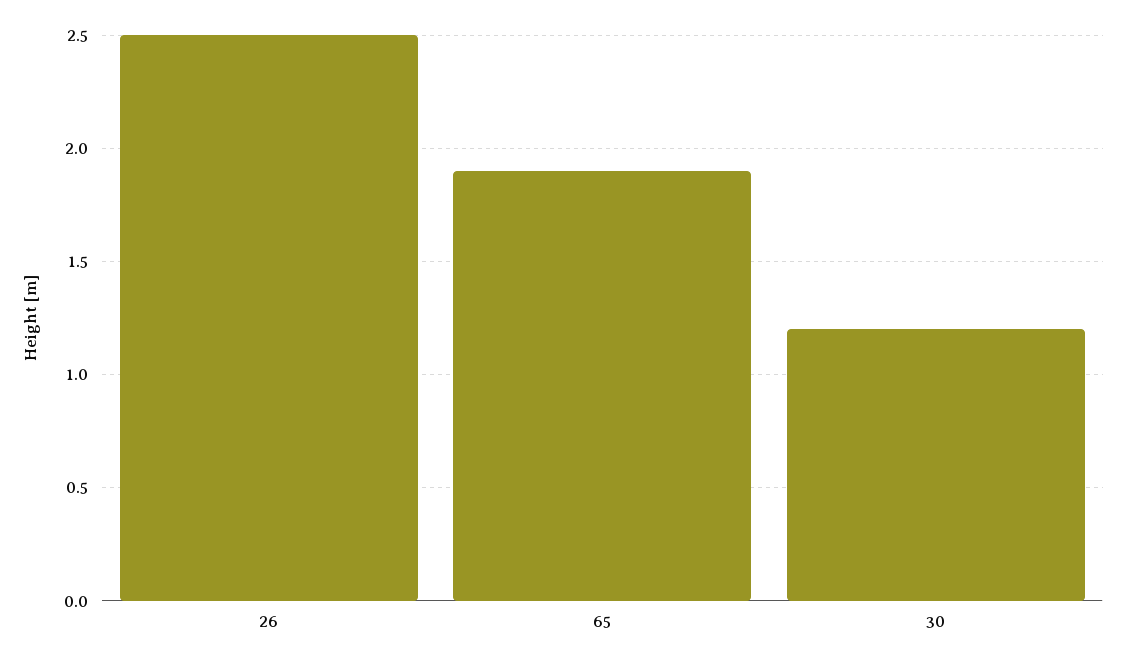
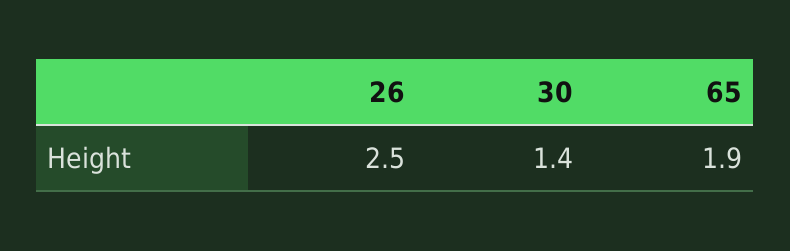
30: 1.2 -> 1.4

